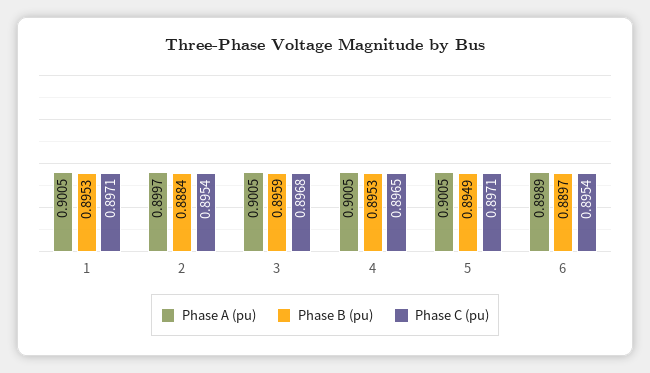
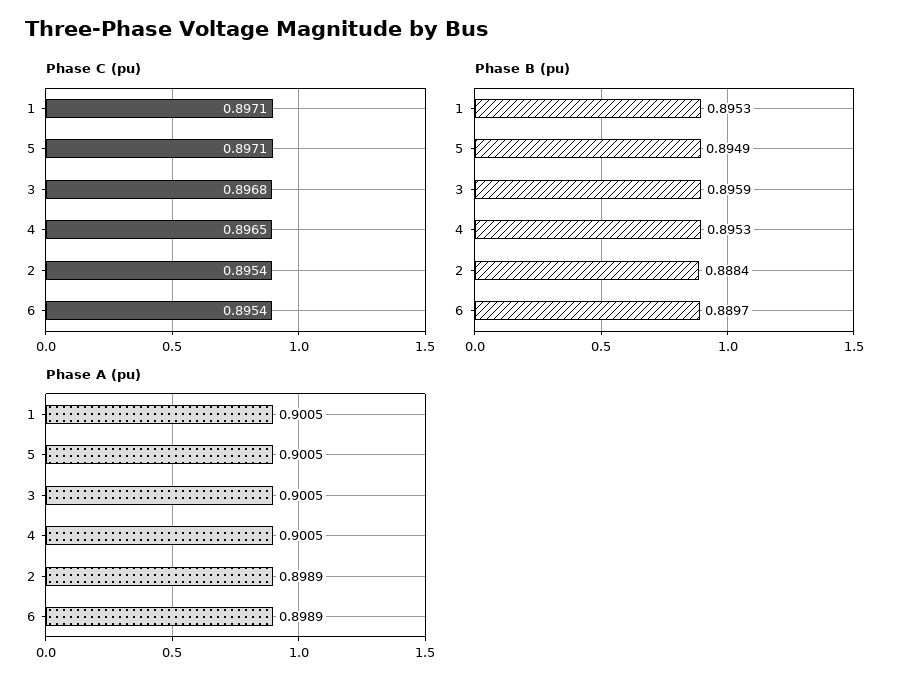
Phase A (pu), 2: 0.8997 -> 0.8989

